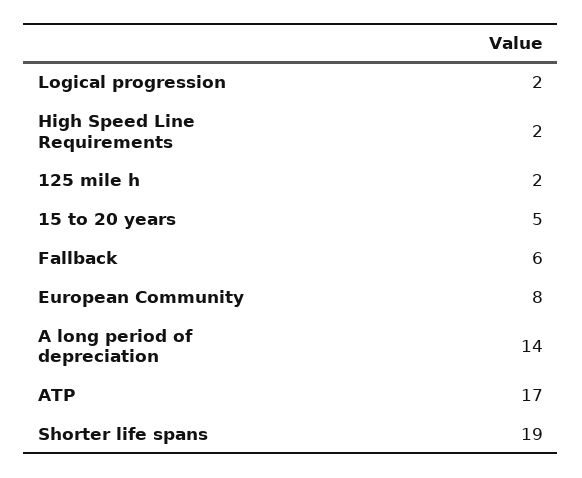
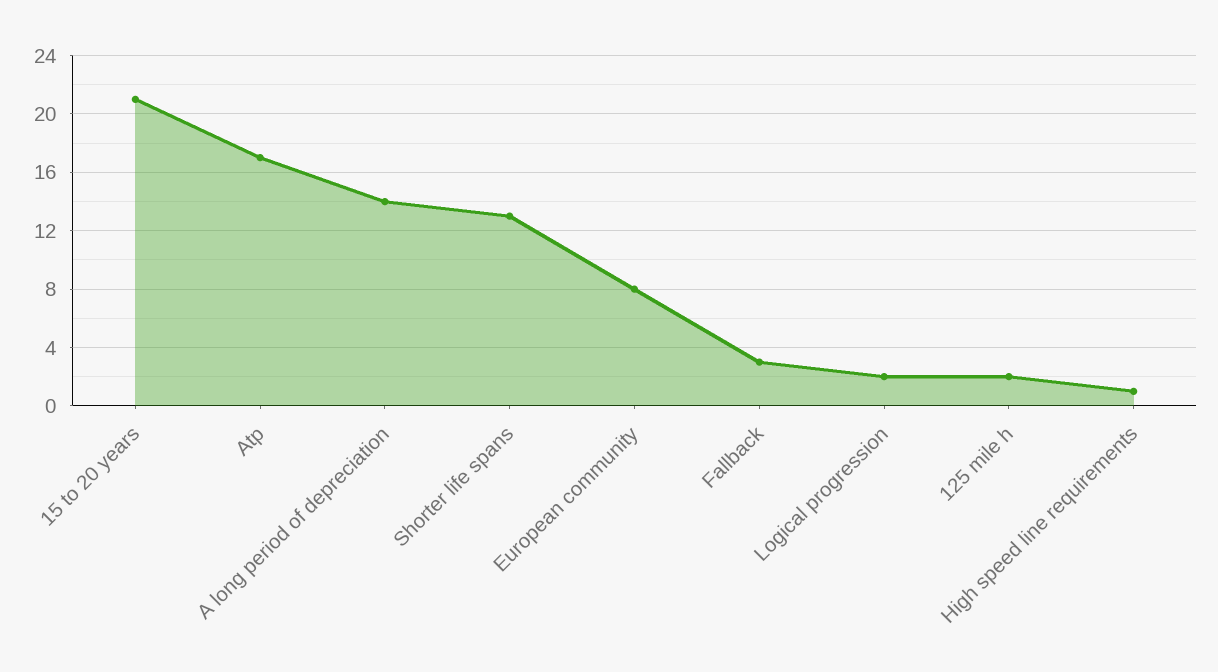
High Speed Line Requirements: 2 -> 1
15 to 20 years: 5 -> 21
Fallback: 6 -> 3
Shorter life spans: 19 -> 13

